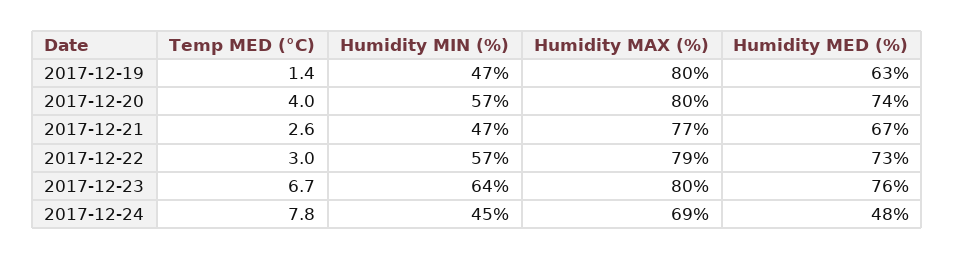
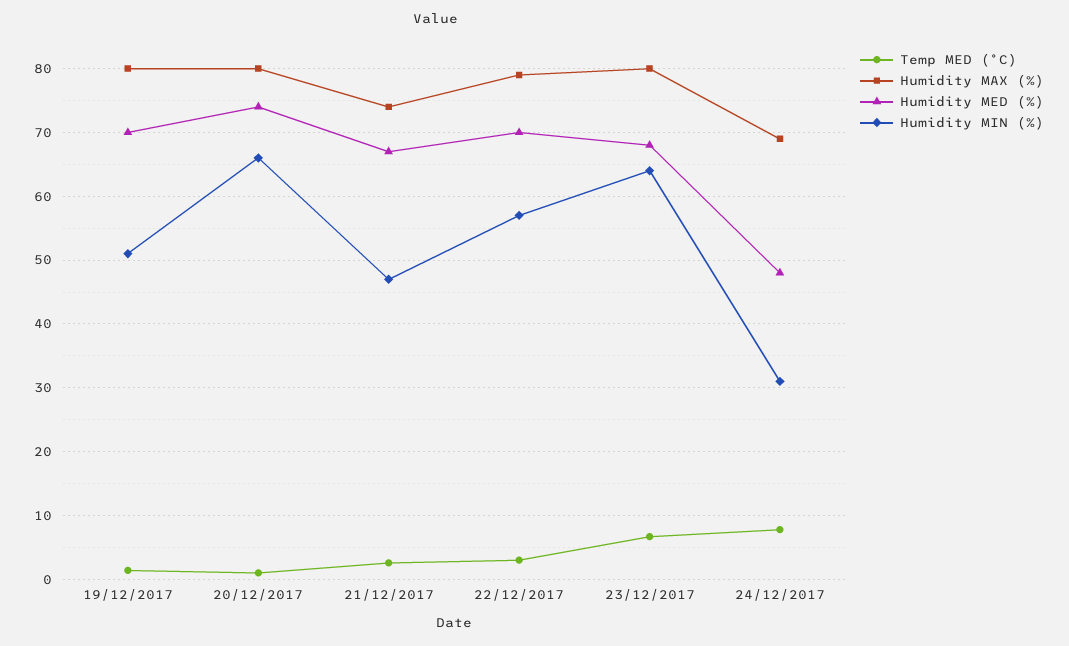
Humidity MIN (%), 2017-12-19: 47 -> 51
Humidity MED (%), 2017-12-19: 63 -> 70
Temp MED (°C), 2017-12-20: 4 -> 1
Humidity MIN (%), 2017-12-20: 57 -> 66
Humidity MAX (%), 2017-12-21: 77 -> 74
Humidity MED (%), 2017-12-22: 73 -> 70
Humidity MED (%), 2017-12-23: 76 -> 68
Humidity MIN (%), 2017-12-24: 45 -> 31

